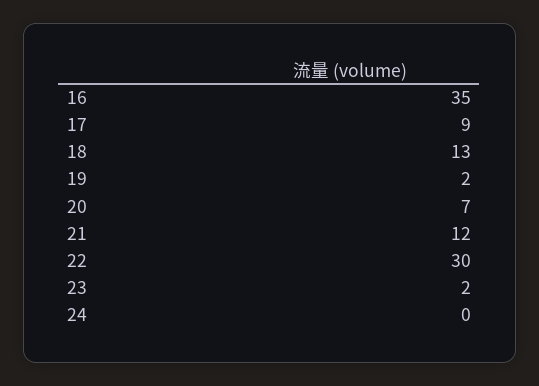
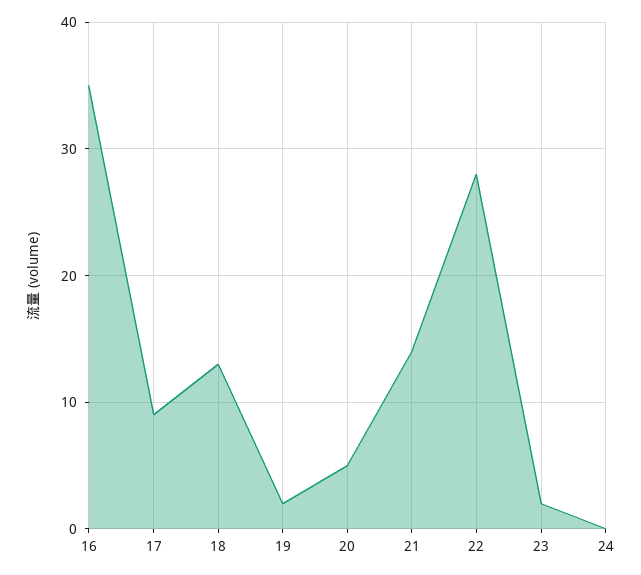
20: 7 -> 5
21: 12 -> 14
22: 30 -> 28

